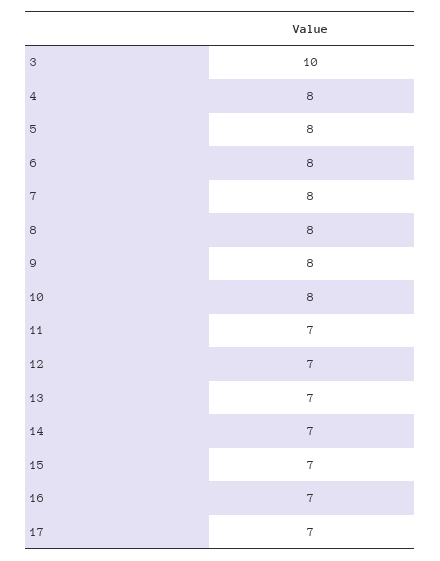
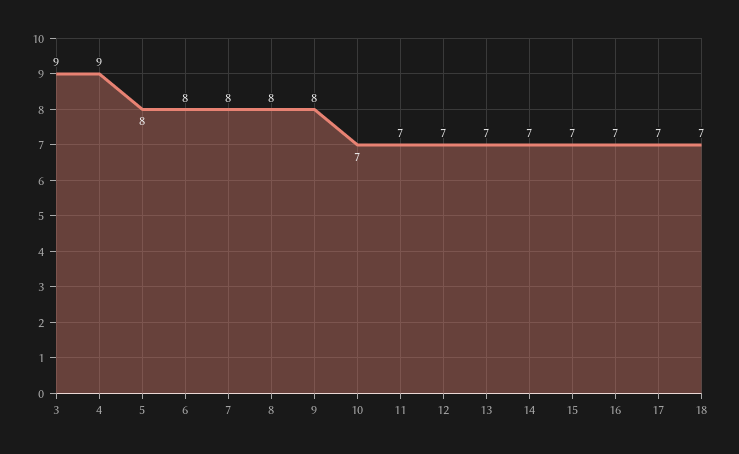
3: 10 -> 9
4: 8 -> 9
10: 8 -> 7
18: none -> 7

